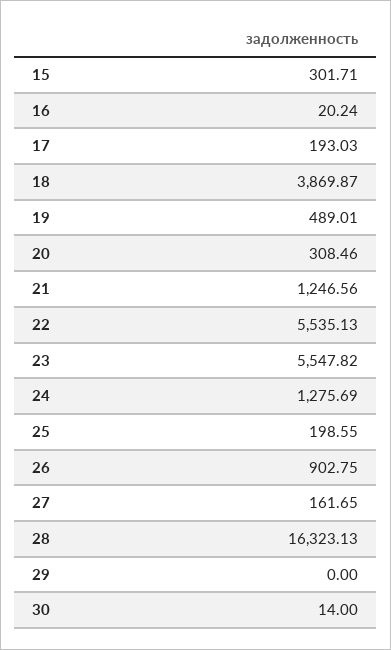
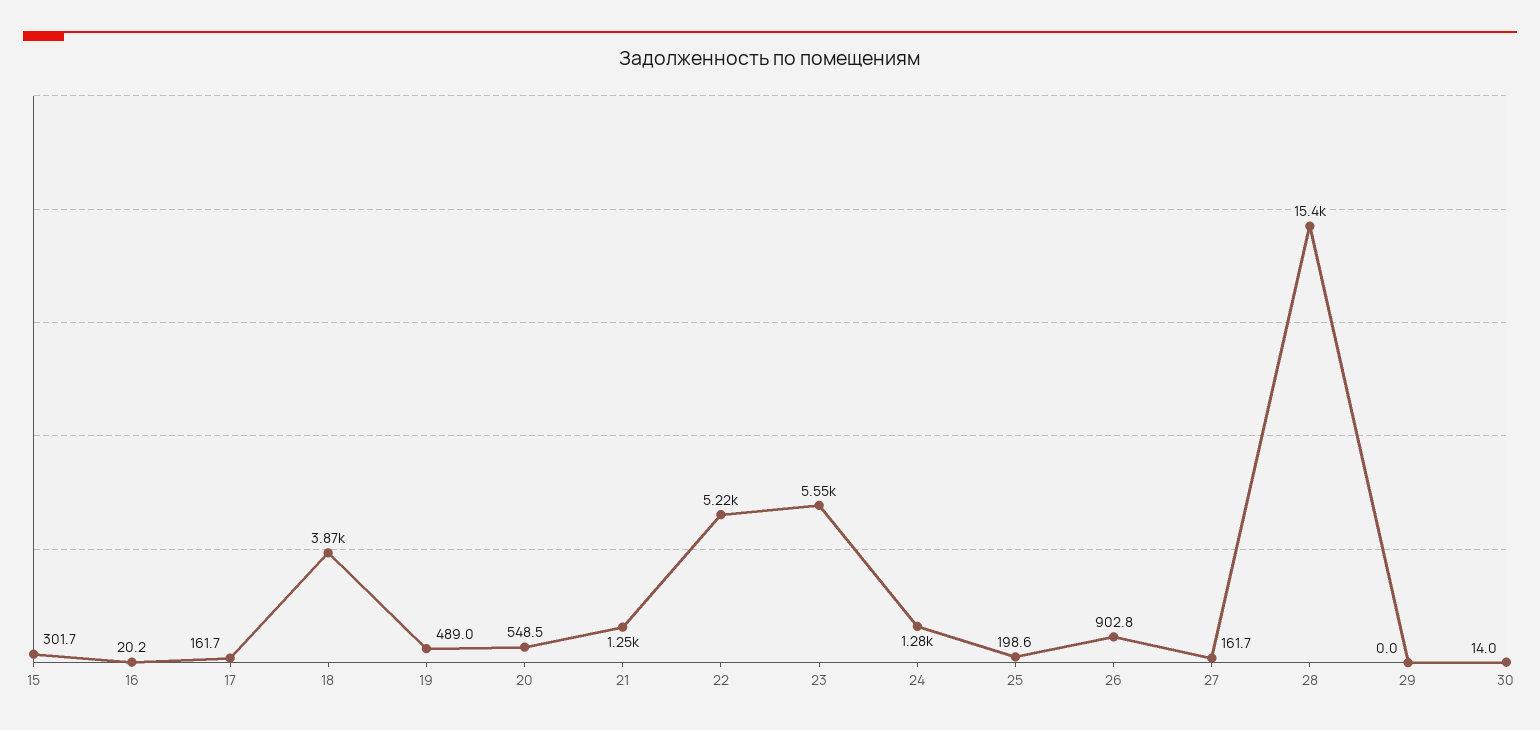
17: 193.03 -> 161.7
20: 308.46 -> 548.5
22: 5535.13 -> 5220
28: 16323.13 -> 15400

